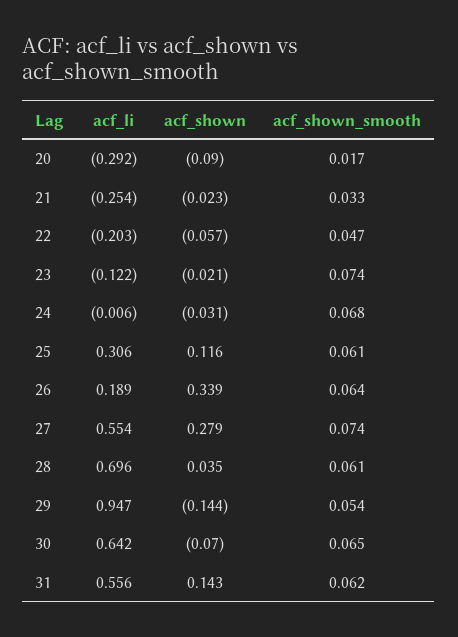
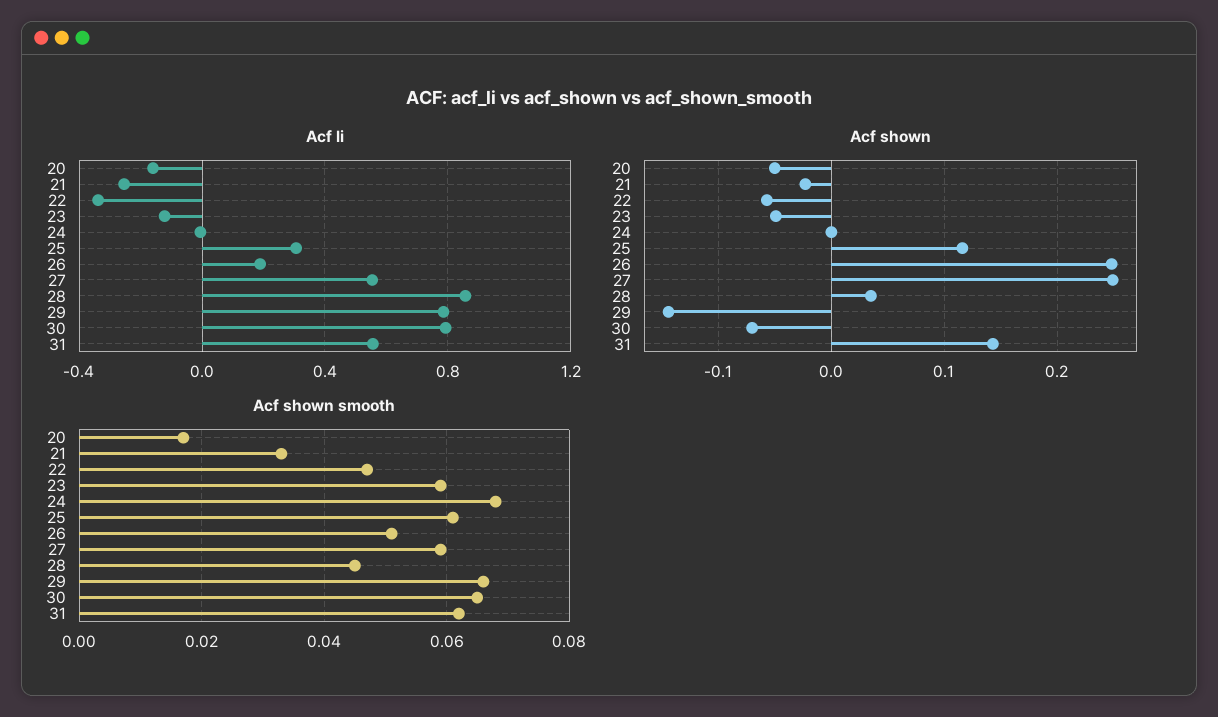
acf_li, 20: -0.292 -> -0.15
acf_shown, 20: -0.09 -> -0.05
acf_li, 22: -0.203 -> -0.35
acf_shown, 23: -0.021 -> -0.05
acf_shown_smooth, 23: 0.074 -> 0.06
acf_shown, 24: -0.031 -> 0
acf_shown, 26: 0.339 -> 0.25
acf_shown_smooth, 26: 0.064 -> 0.05
acf_shown, 27: 0.279 -> 0.25
acf_shown_smooth, 27: 0.074 -> 0.06
acf_li, 28: 0.696 -> 0.85
acf_shown_smooth, 28: 0.061 -> 0.045
acf_li, 29: 0.947 -> 0.8
acf_shown_smooth, 29: 0.054 -> 0.065
acf_li, 30: 0.642 -> 0.8

